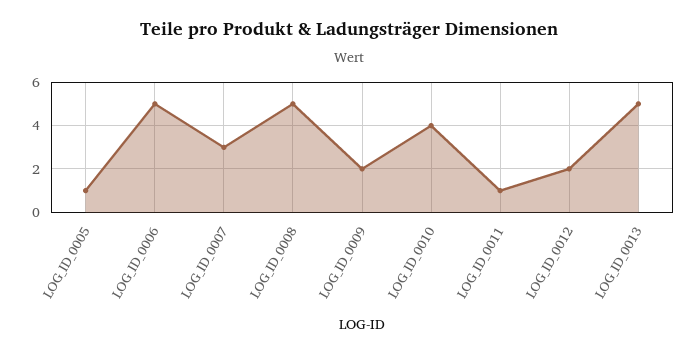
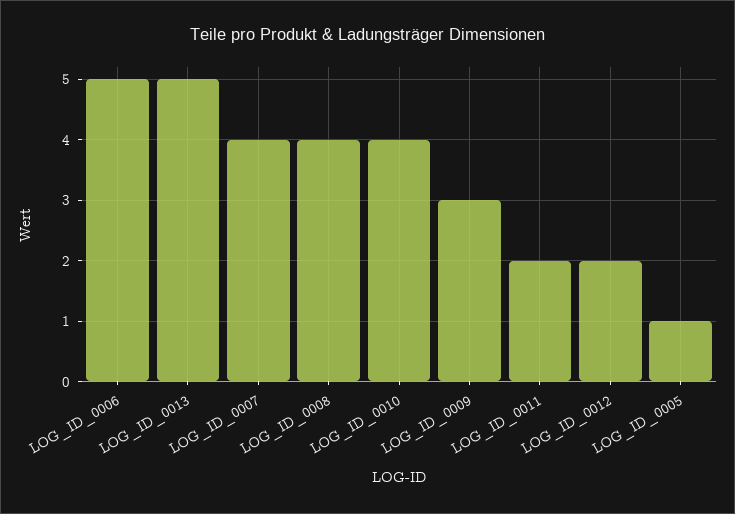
LOG_ID_0007: 3 -> 4
LOG_ID_0008: 5 -> 4
LOG_ID_0009: 2 -> 3
LOG_ID_0011: 1 -> 2

